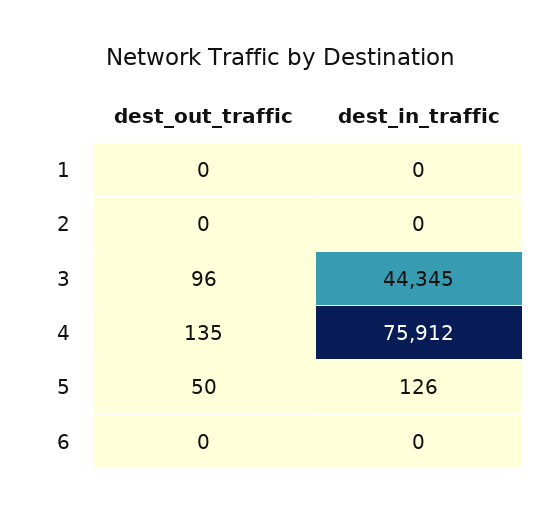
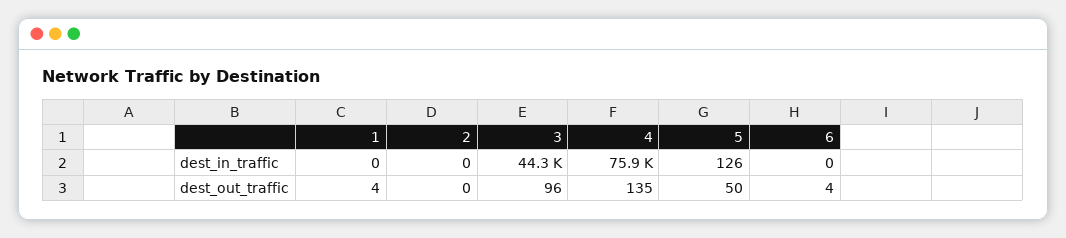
dest_out_traffic, 1: 0 -> 4
dest_out_traffic, 6: 0 -> 4

